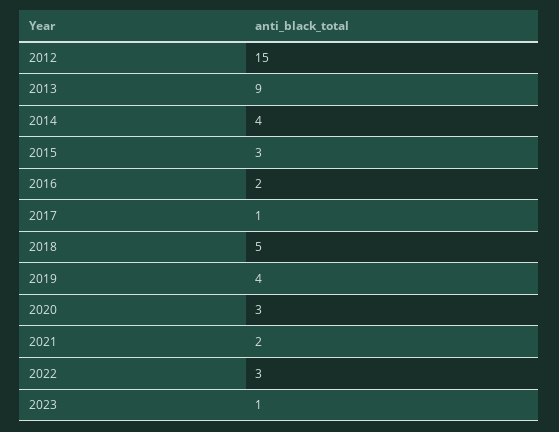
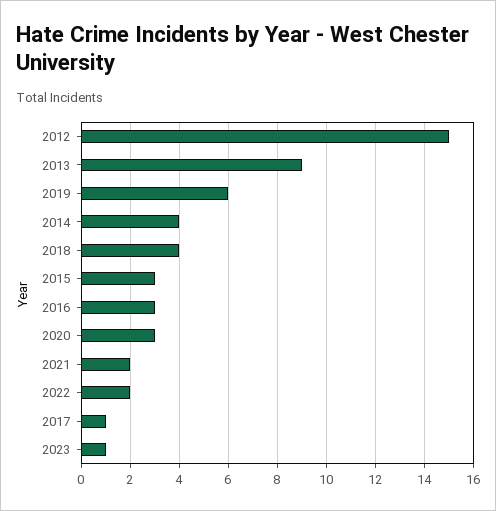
2016: 2 -> 3
2018: 5 -> 4
2019: 4 -> 6
2022: 3 -> 2

